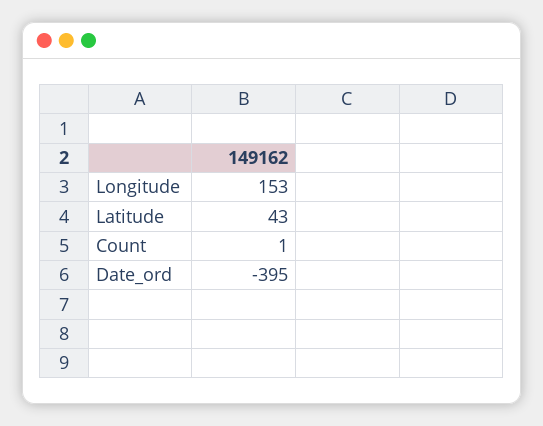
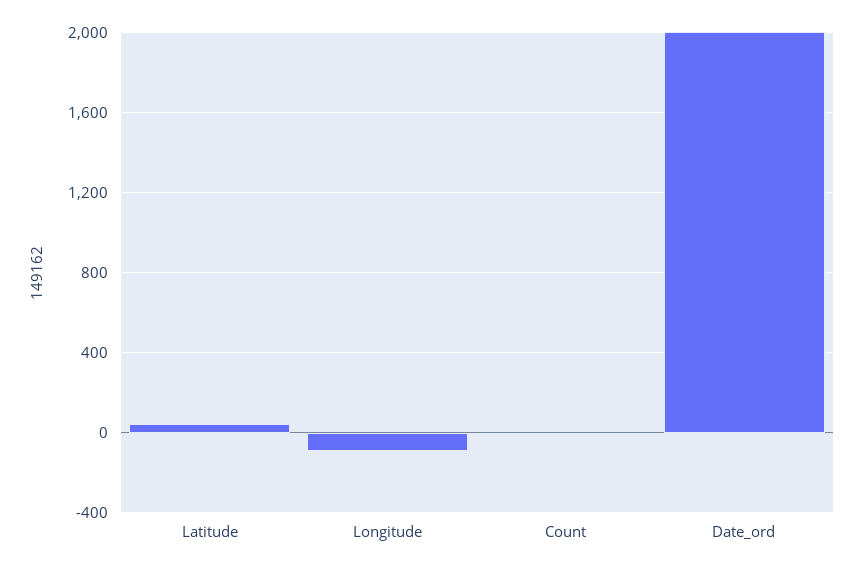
Longitude: 153 -> -100
Date_ord: -395 -> 2000

